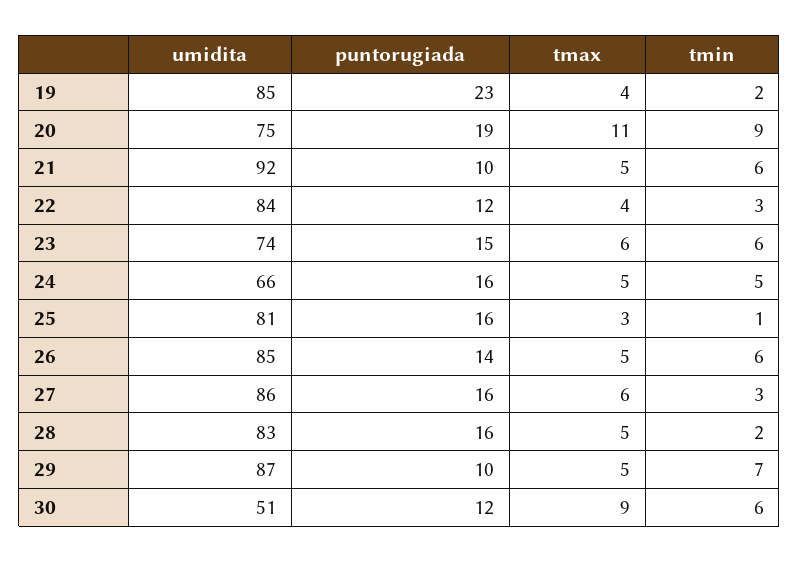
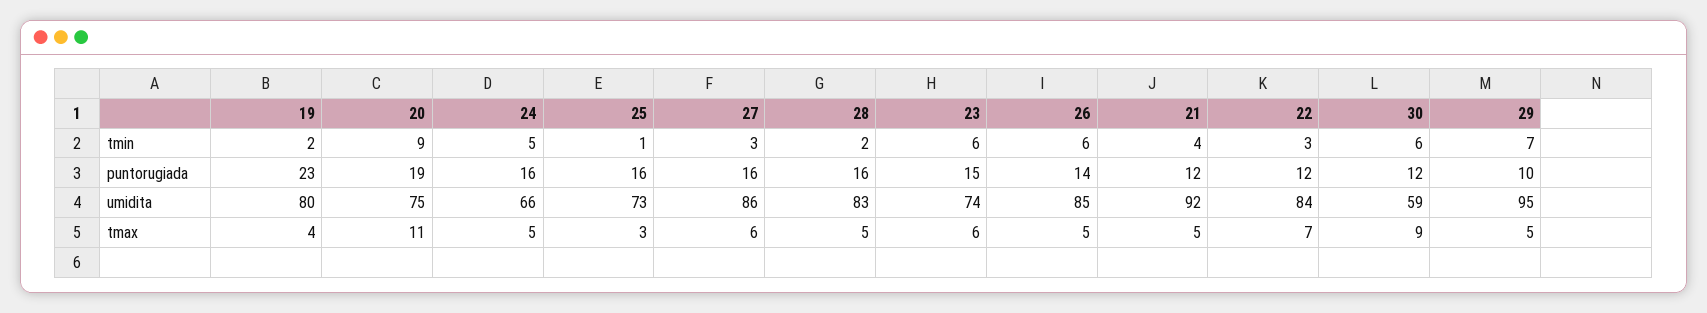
umidita, 19: 85 -> 80
puntorugiada, 21: 10 -> 12
tmin, 21: 6 -> 4
tmax, 22: 4 -> 7
umidita, 25: 81 -> 73
umidita, 29: 87 -> 95
umidita, 30: 51 -> 59

